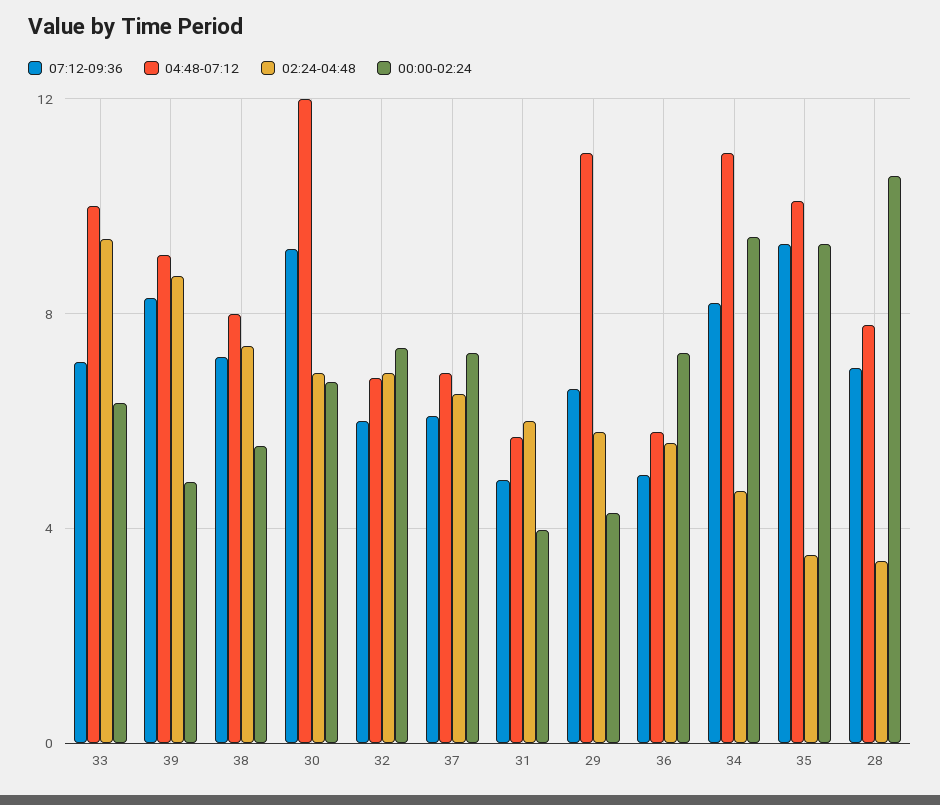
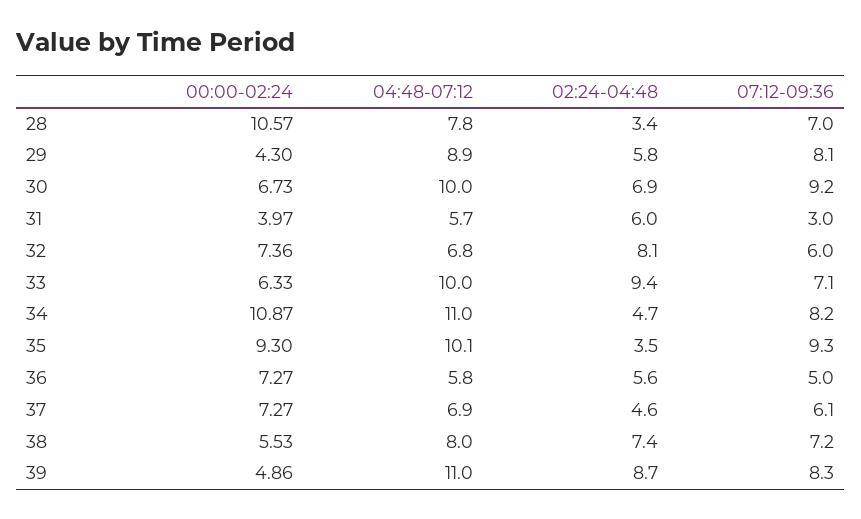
04:48-07:12, 39: 9 -> 11
04:48-07:12, 30: 12 -> 10
02:24-04:48, 32: 7 -> 8.1
02:24-04:48, 37: 6.5 -> 4.6
07:12-09:36, 31: 5 -> 3
07:12-09:36, 29: 6.5 -> 8.1
04:48-07:12, 29: 11 -> 8.9
00:00-02:24, 34: 9.5 -> 10.87

